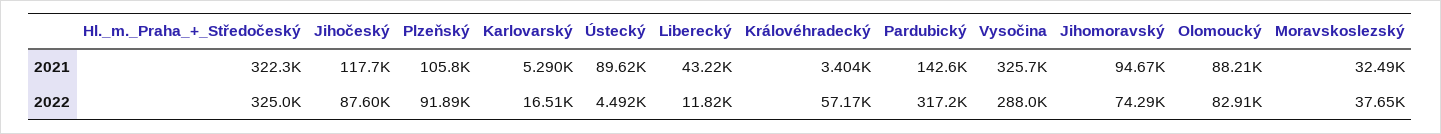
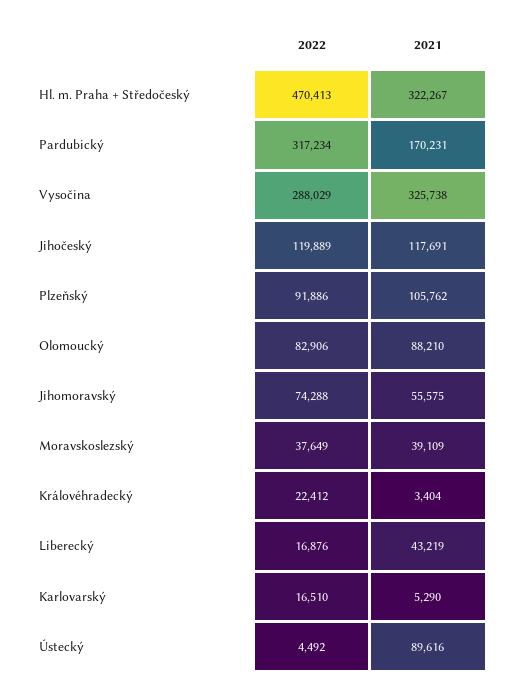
Pardubický, 2021: 142600 -> 170231
Jihomoravský, 2021: 94670 -> 55575
Moravskoslezský, 2021: 32490 -> 39109
Hl._m._Praha_+_Středočeský, 2022: 325000 -> 470413
Jihočeský, 2022: 87600 -> 119889
Liberecký, 2022: 11820 -> 16876
Královéhradecký, 2022: 57170 -> 22412

